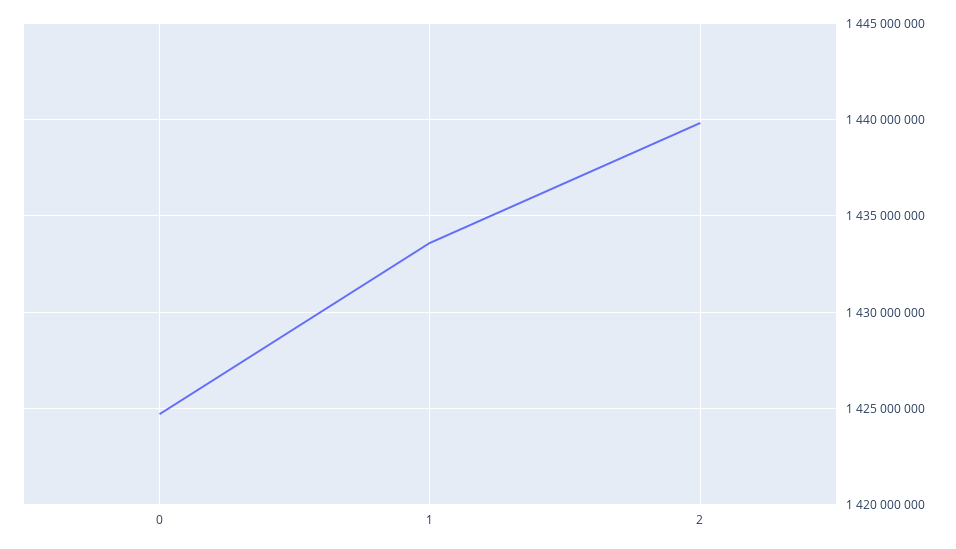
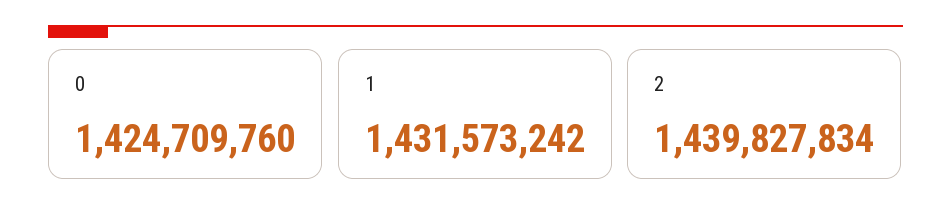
1: 1433500000 -> 1431573242

